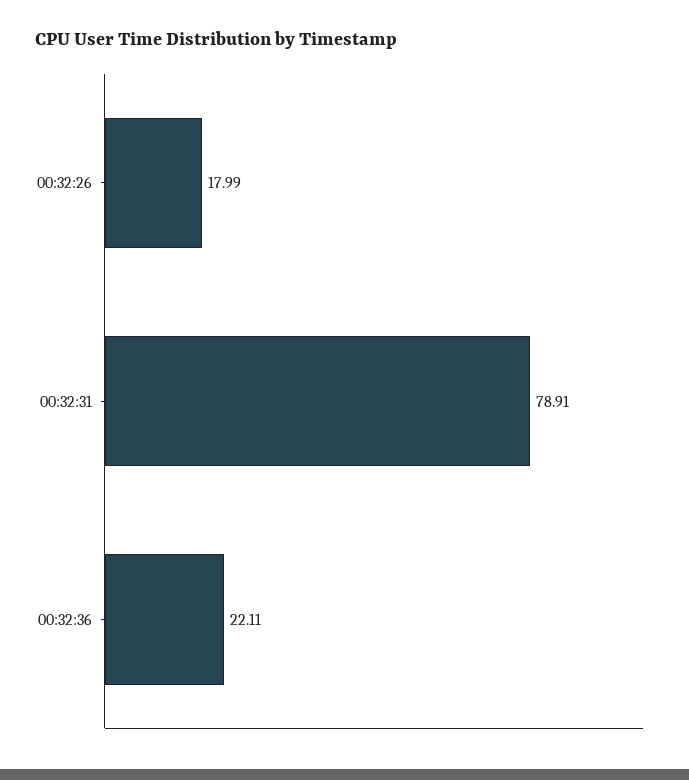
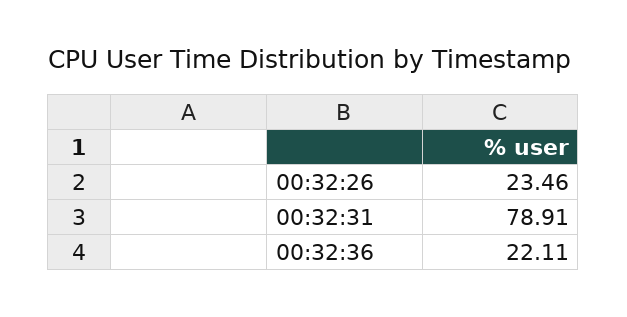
00:32:26: 17.99 -> 23.46

